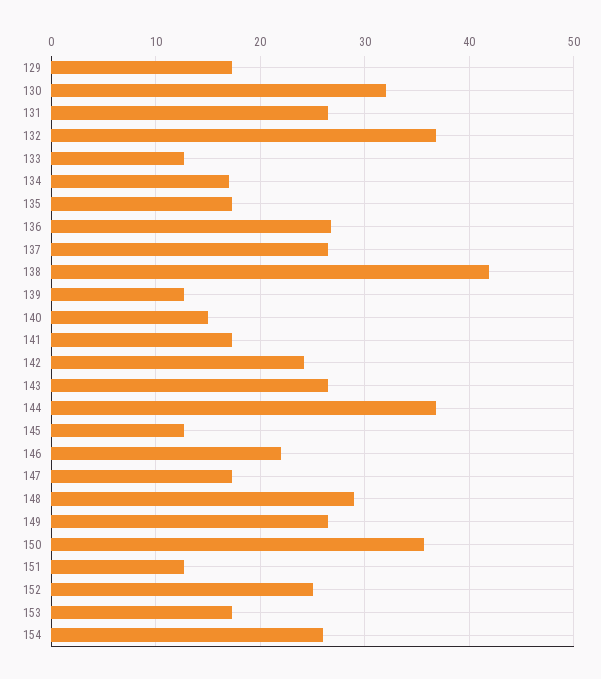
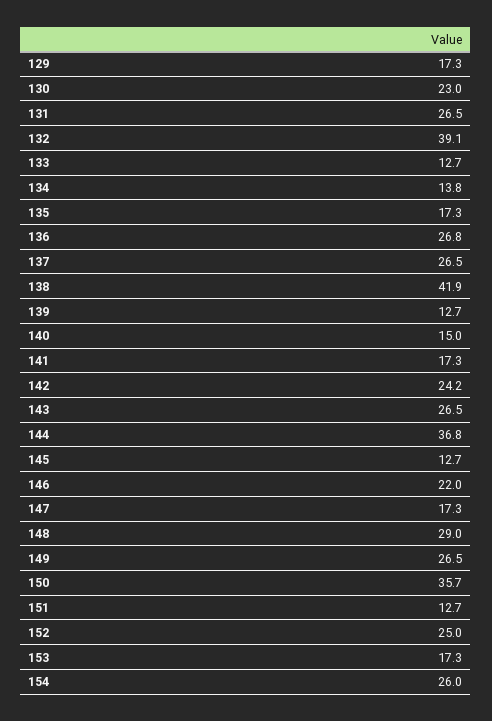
130: 32 -> 23
132: 37 -> 39.1
134: 17 -> 13.8

